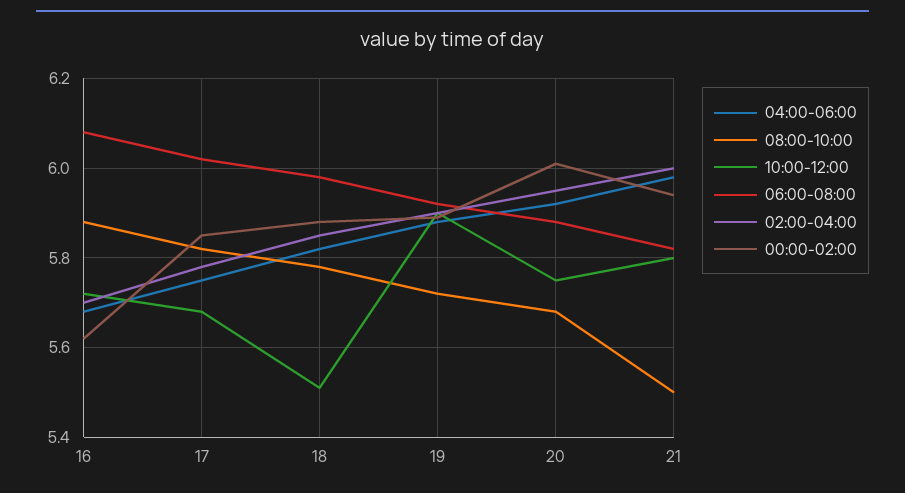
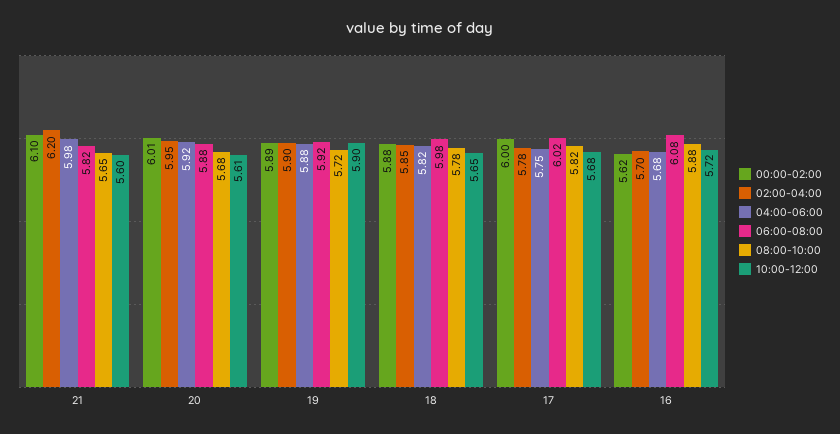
00:00-02:00, 17: 5.85 -> 6
10:00-12:00, 18: 5.5 -> 5.65
10:00-12:00, 20: 5.75 -> 5.61
08:00-10:00, 21: 5.5 -> 5.65
10:00-12:00, 21: 5.8 -> 5.6
02:00-04:00, 21: 6 -> 6.2
00:00-02:00, 21: 5.95 -> 6.1

